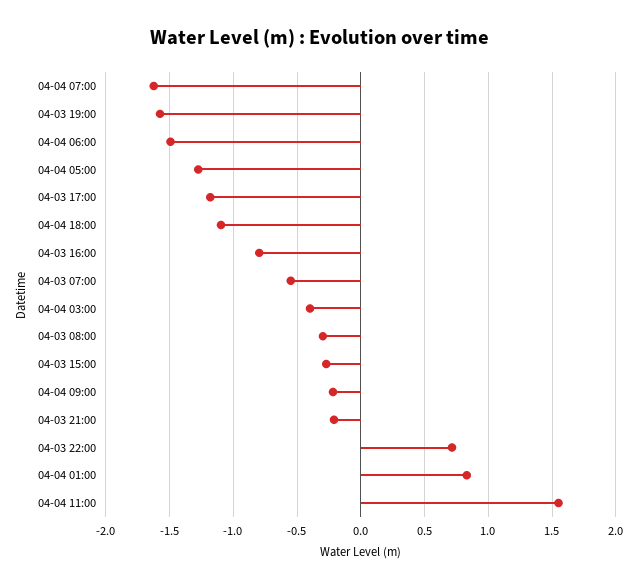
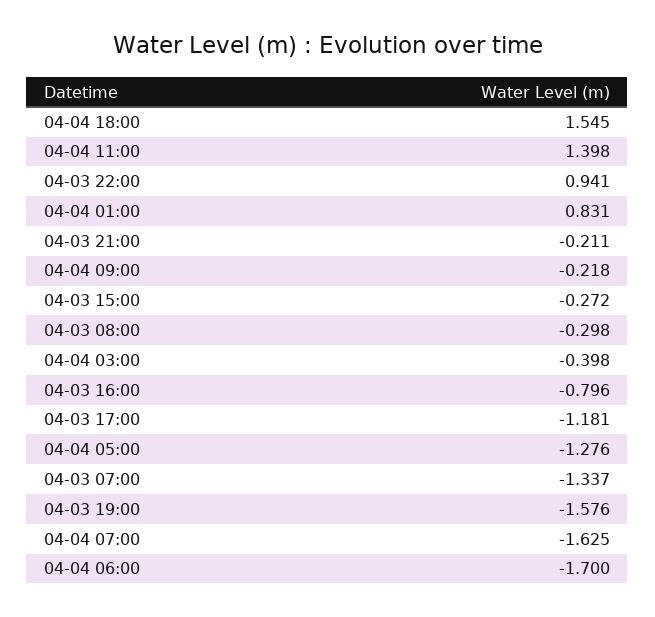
04-04 06:00: -1.5 -> -1.7
04-04 18:00: -1.1 -> 1.545
04-03 07:00: -0.55 -> -1.337
04-03 22:00: 0.7 -> 0.941
04-04 11:00: 1.55 -> 1.398

